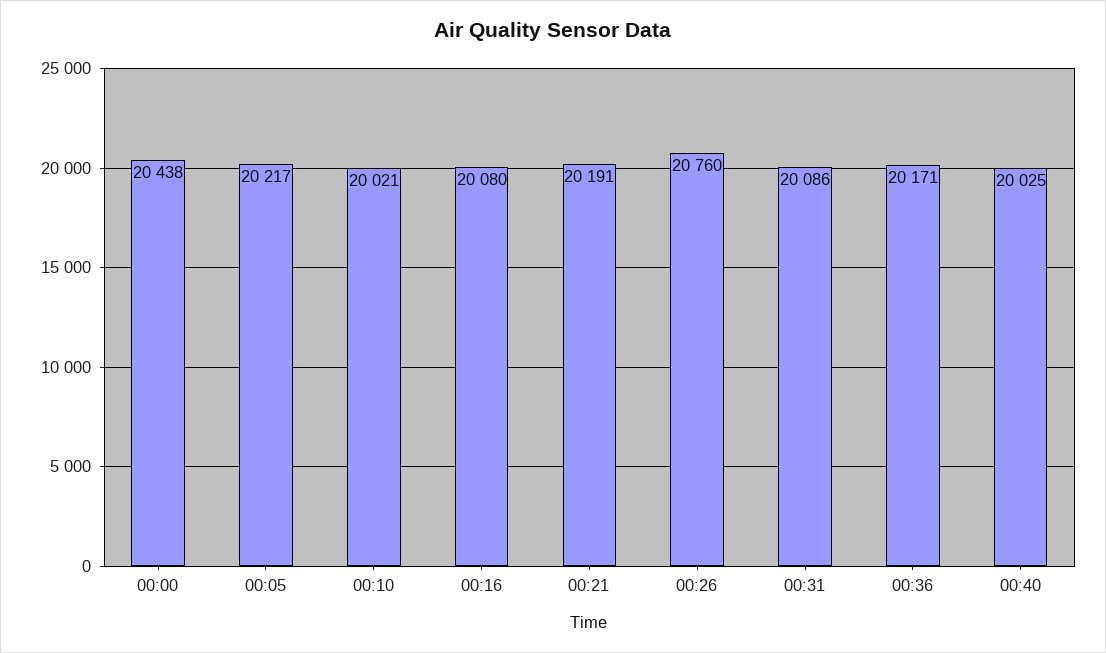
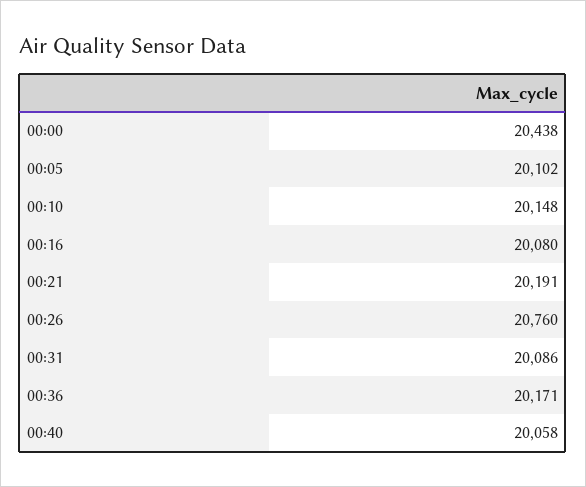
00:05: 20217 -> 20102
00:10: 20021 -> 20148
00:40: 20025 -> 20058

